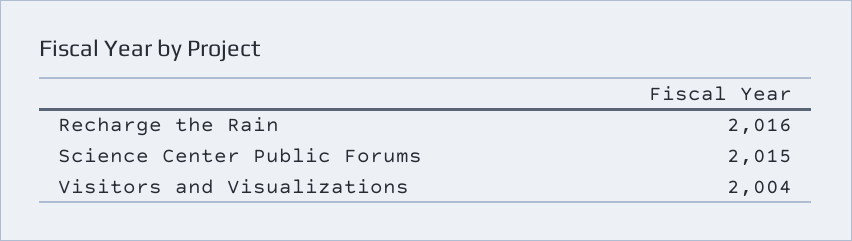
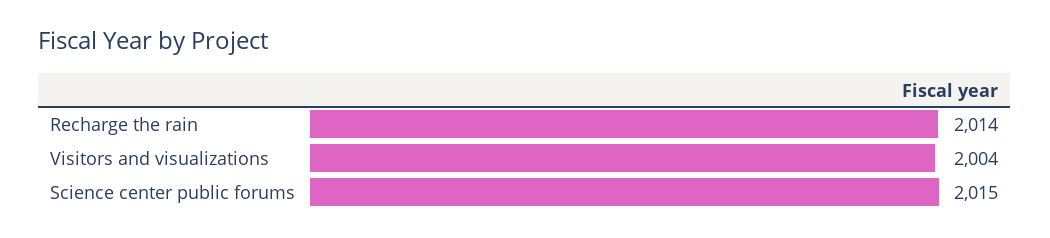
Recharge the Rain: 2016 -> 2014

